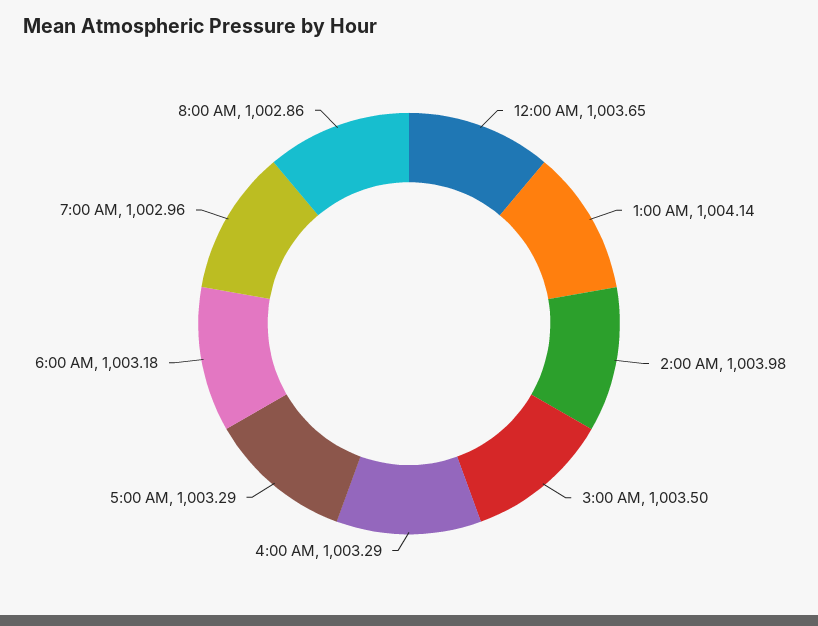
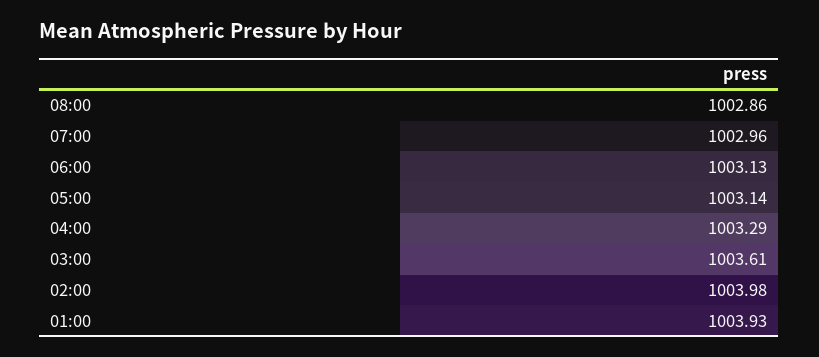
12:00 AM: 1003.65 -> none
1:00 AM: 1004.14 -> 1003.93
3:00 AM: 1003.5 -> 1003.61
5:00 AM: 1003.29 -> 1003.14
6:00 AM: 1003.18 -> 1003.13

